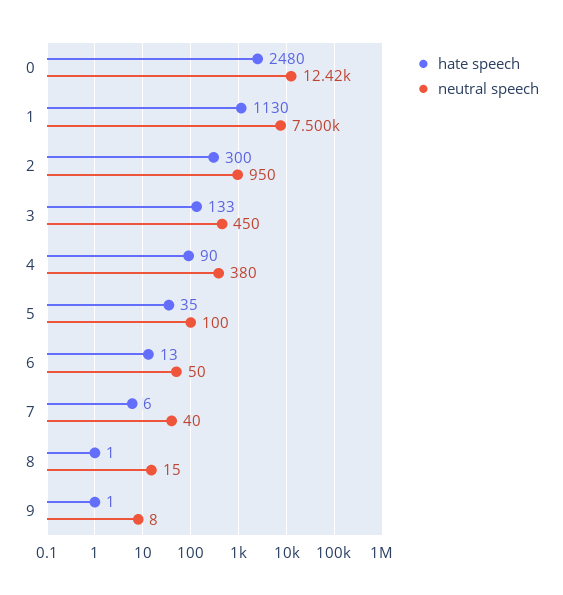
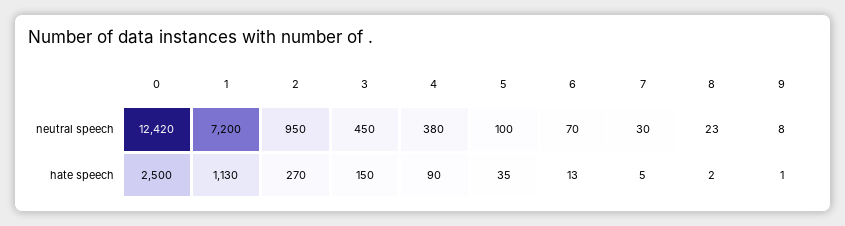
hate speech, 0: 2480 -> 2500
neutral speech, 1: 7500 -> 7200
hate speech, 2: 300 -> 270
hate speech, 3: 133 -> 150
neutral speech, 6: 50 -> 70
hate speech, 7: 6 -> 5
neutral speech, 7: 40 -> 30
hate speech, 8: 1 -> 2
neutral speech, 8: 15 -> 23

